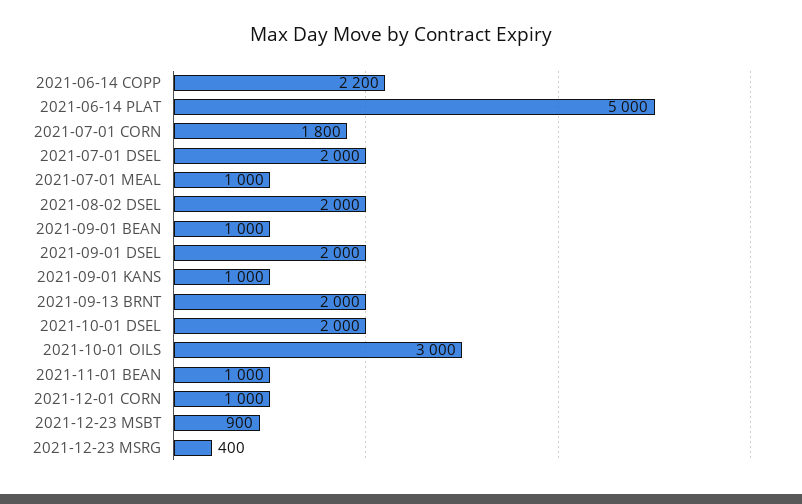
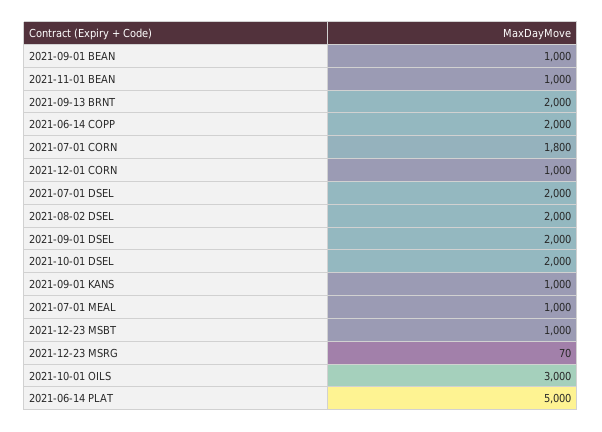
2021-06-14 COPP: 2200 -> 2000
2021-12-23 MSBT: 900 -> 1000
2021-12-23 MSRG: 400 -> 70

